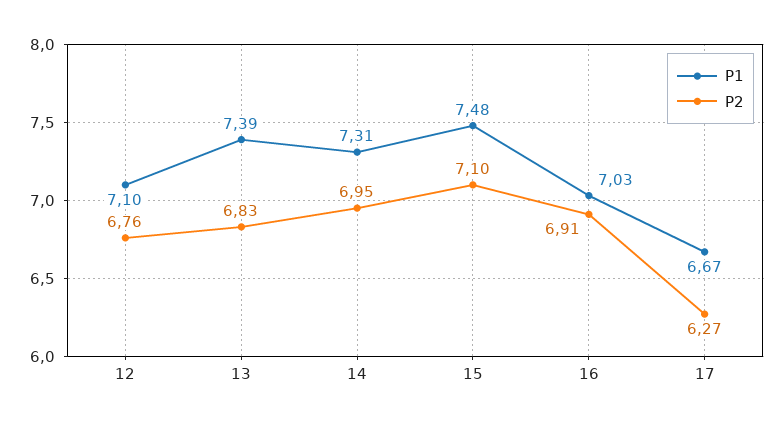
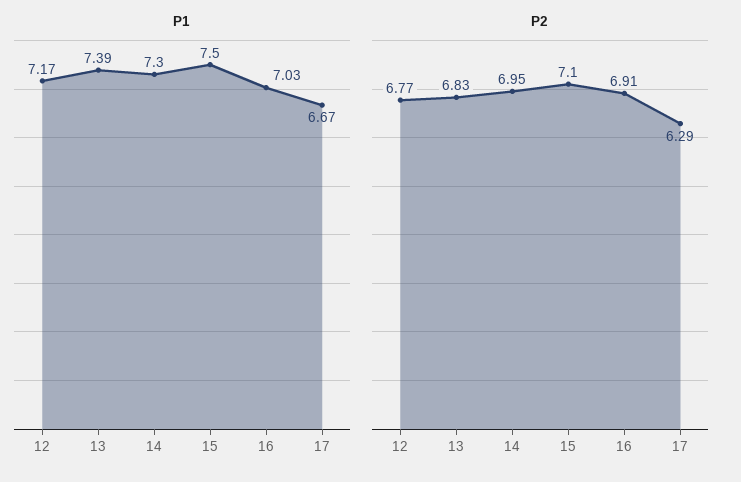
P1, 12: 7.1 -> 7.17
P2, 12: 6.76 -> 6.77
P1, 14: 7.31 -> 7.3
P1, 15: 7.48 -> 7.5
P2, 17: 6.27 -> 6.29

